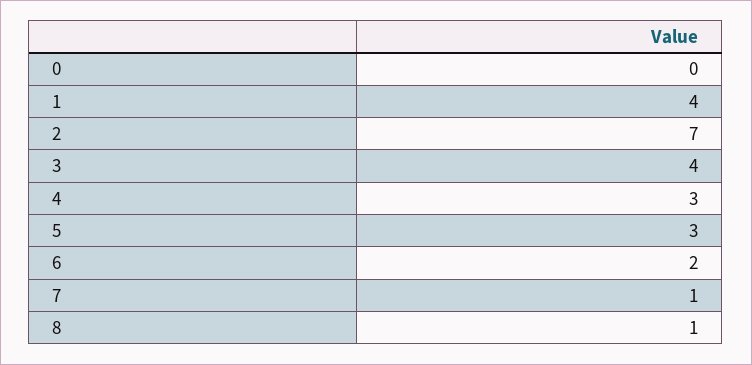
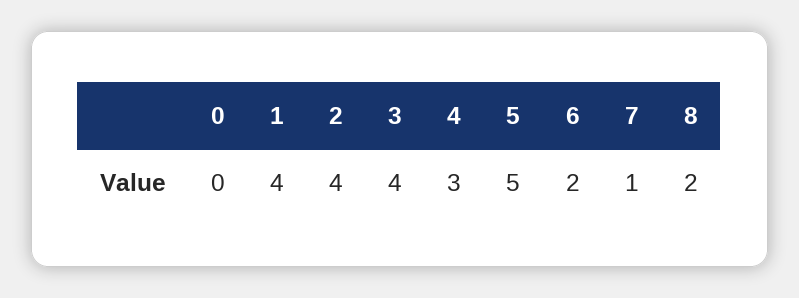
2: 7 -> 4
5: 3 -> 5
8: 1 -> 2

